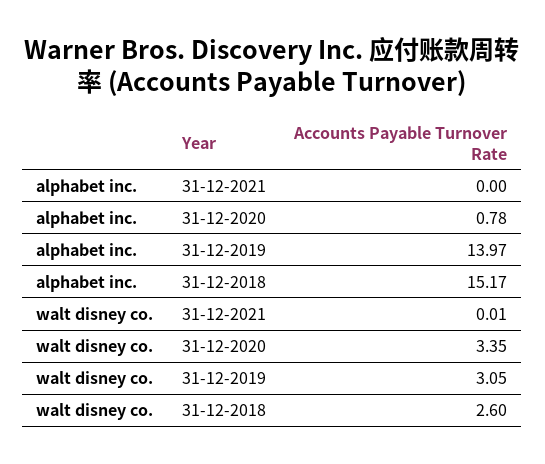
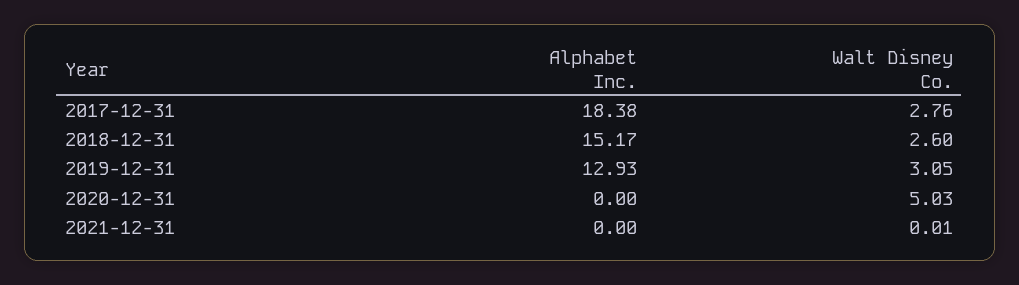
alphabet inc., 31-12-2020: 0.78 -> 0
alphabet inc., 31-12-2019: 13.97 -> 12.93
walt disney co., 31-12-2020: 3.35 -> 5.03
alphabet inc., 2017-12-31: none -> 18.38
walt disney co., 2017-12-31: none -> 2.76

